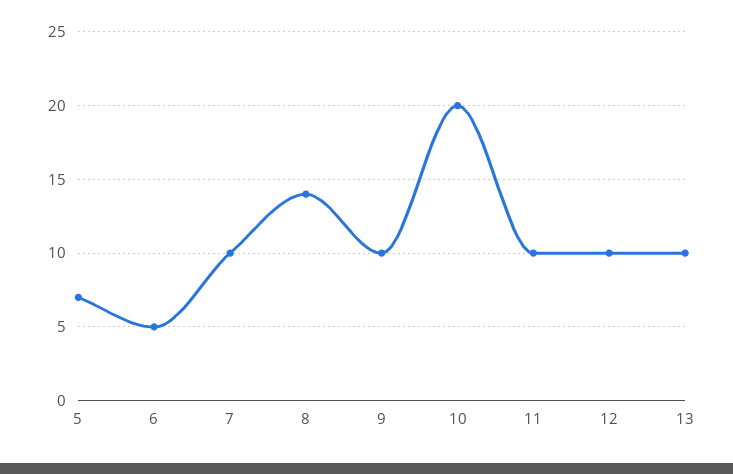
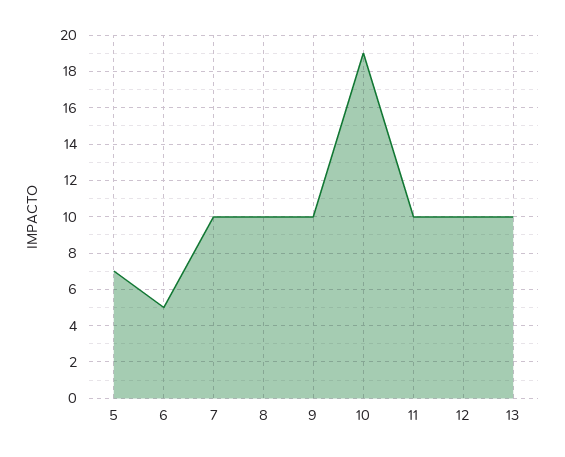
8: 14 -> 10
10: 20 -> 19

